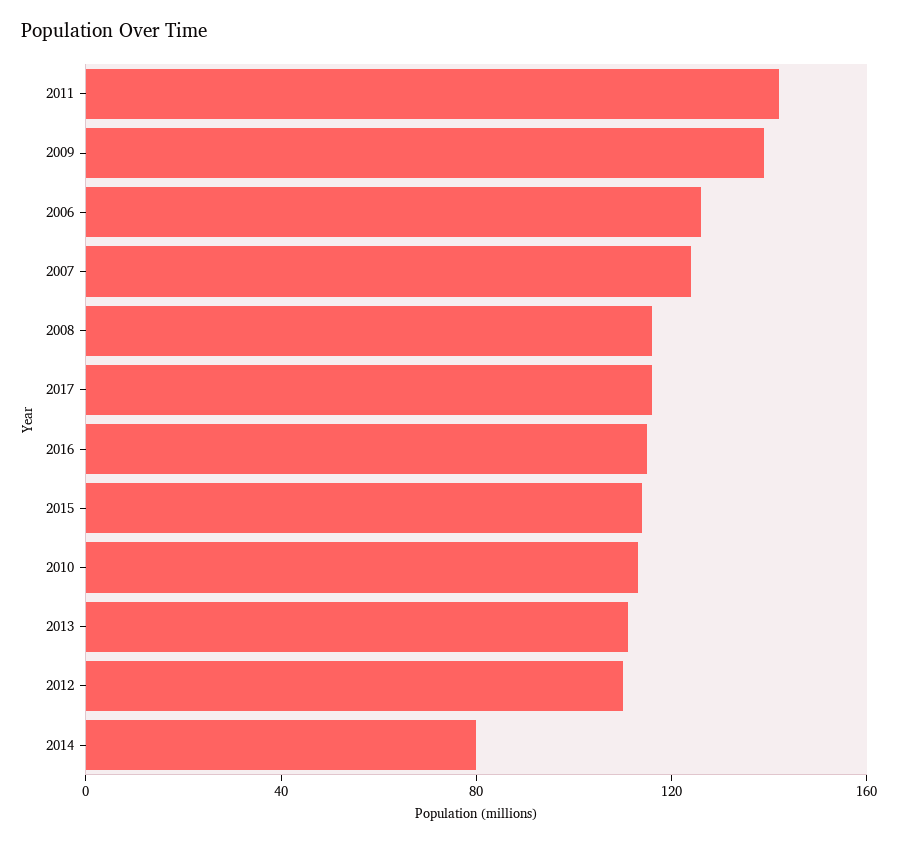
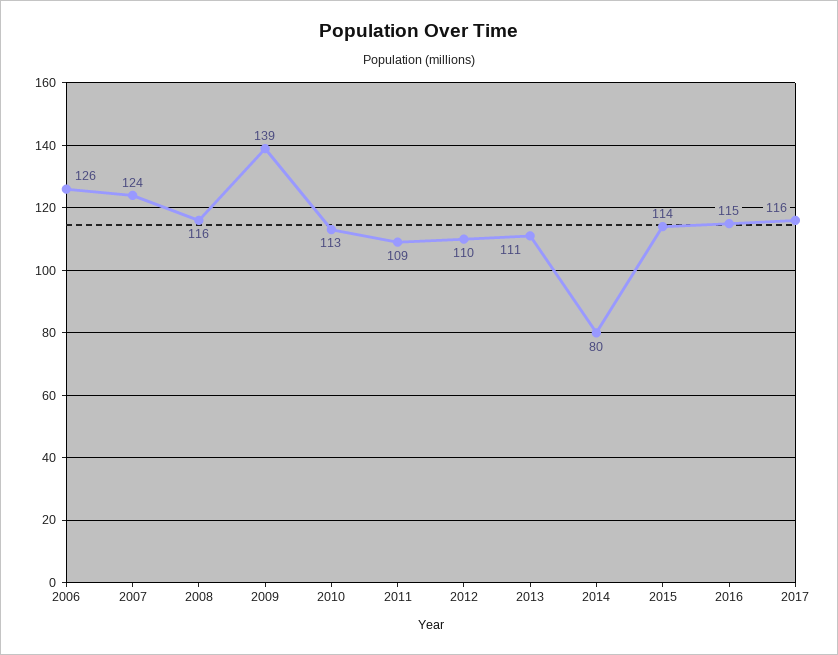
2011: 140 -> 109

